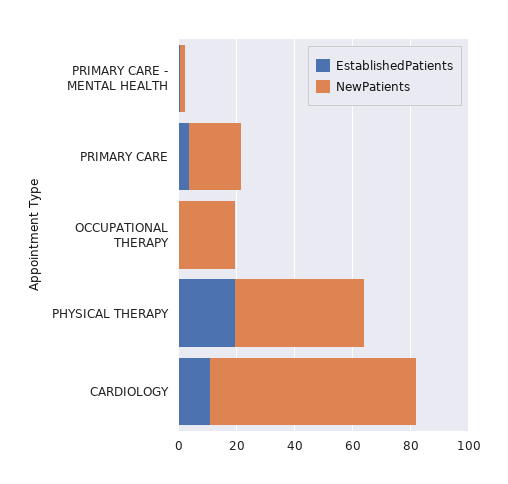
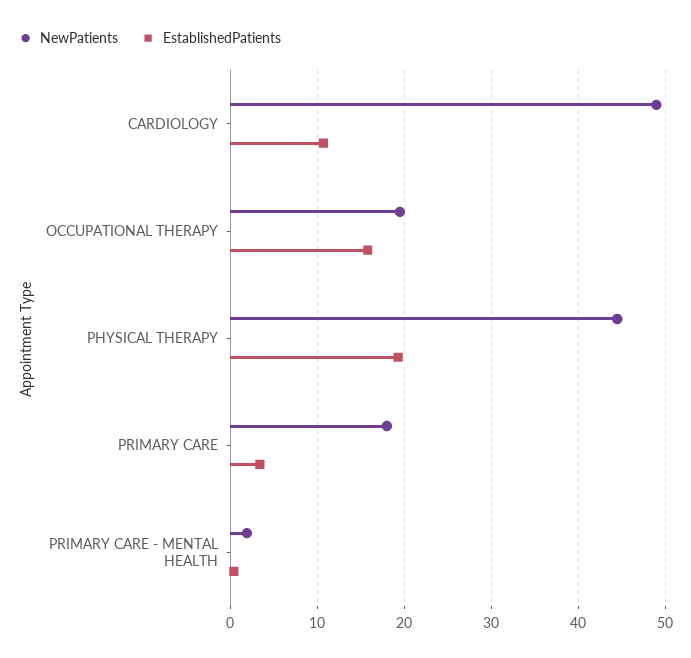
EstablishedPatients, OCCUPATIONAL THERAPY: 0 -> 16
NewPatients, CARDIOLOGY: 70 -> 49

